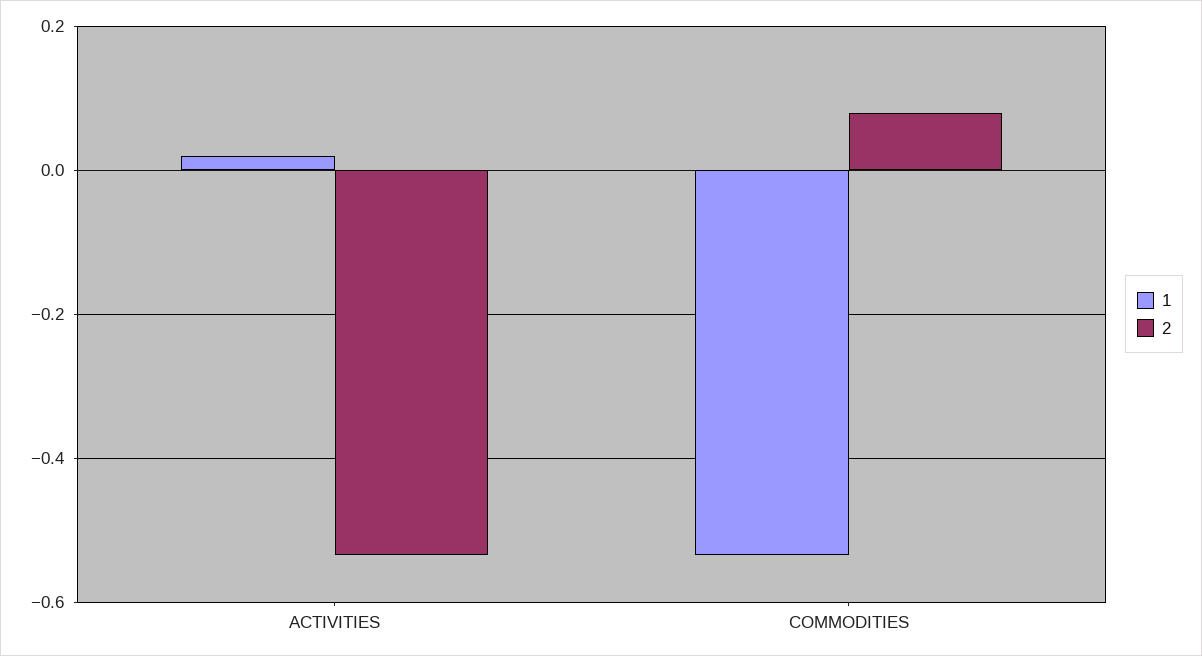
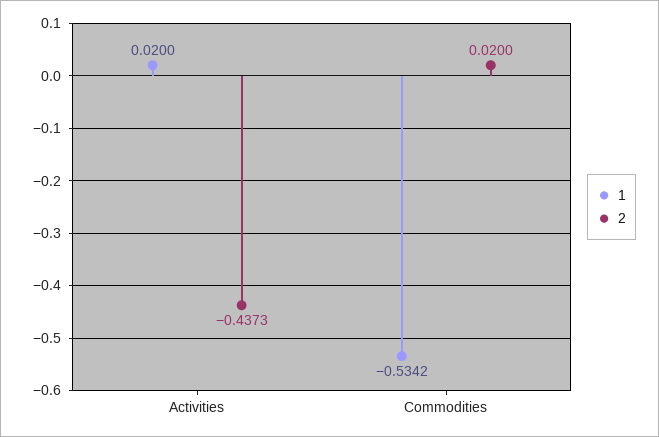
2, ACTIVITIES: -0.54 -> -0.4373
2, COMMODITIES: 0.08 -> 0.02

